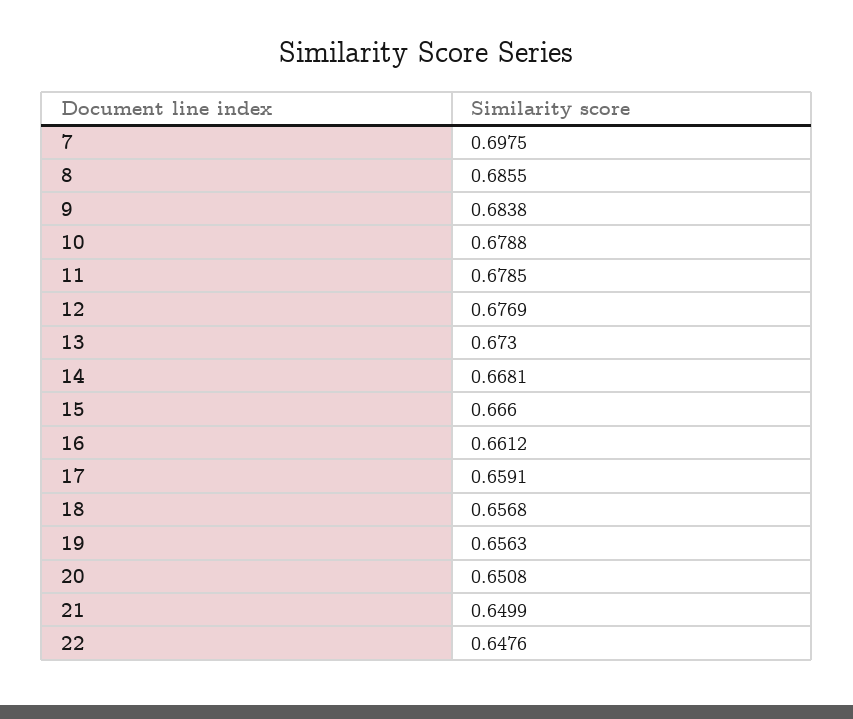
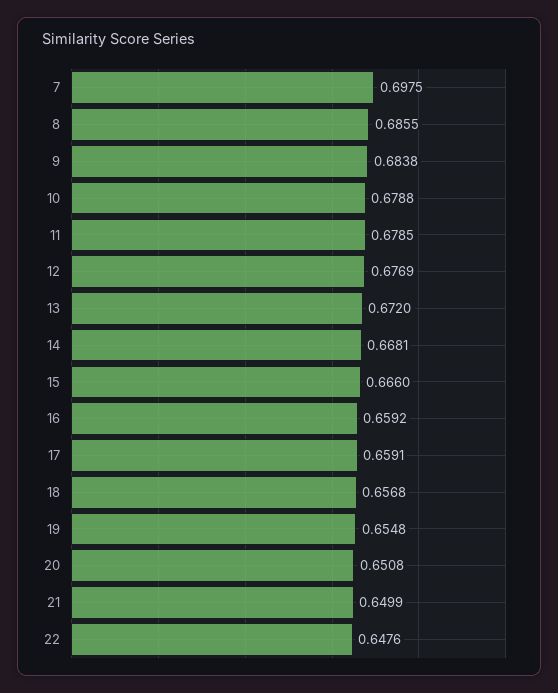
13: 0.673 -> 0.672
16: 0.6612 -> 0.6592
19: 0.6563 -> 0.6548

